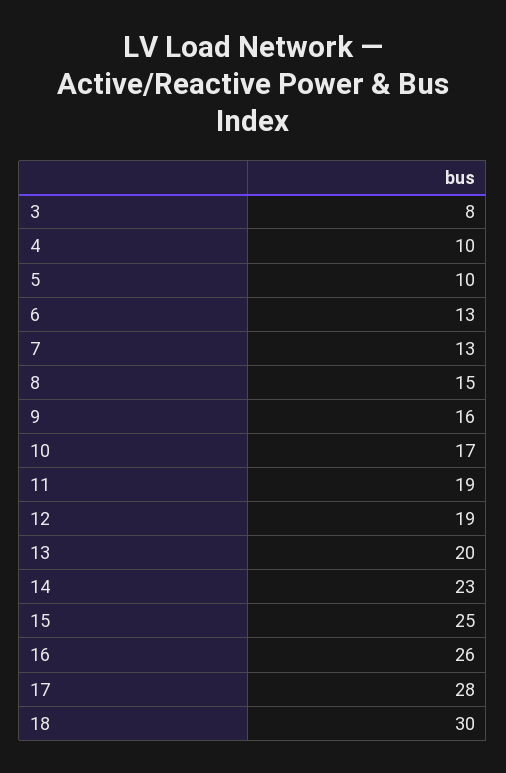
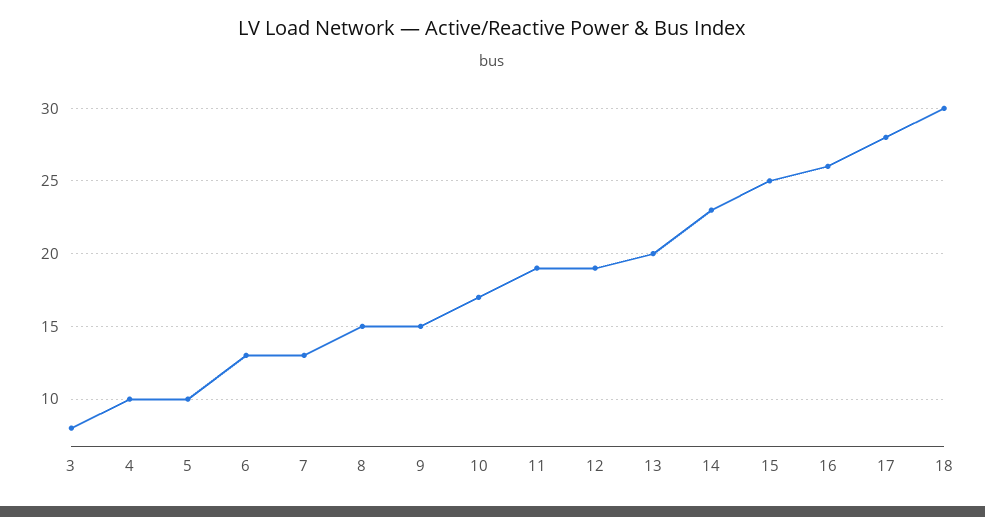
9: 16 -> 15

